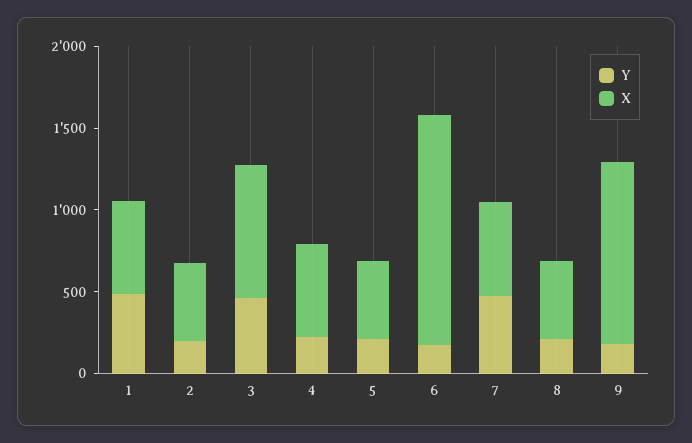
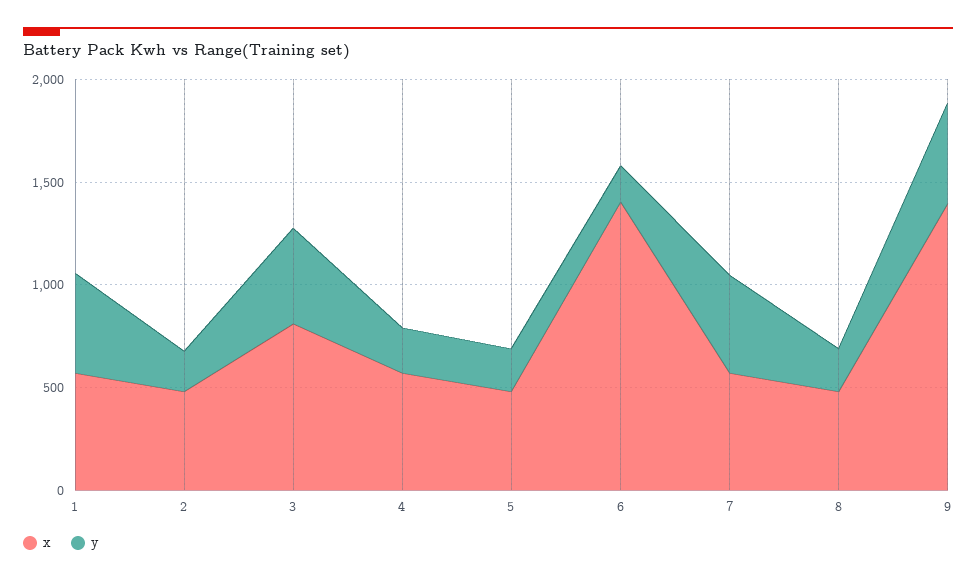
Y, 9: 200 -> 500
X, 9: 1100 -> 1400

